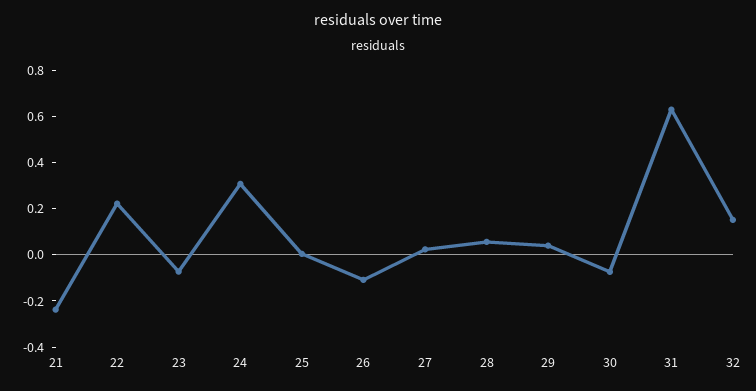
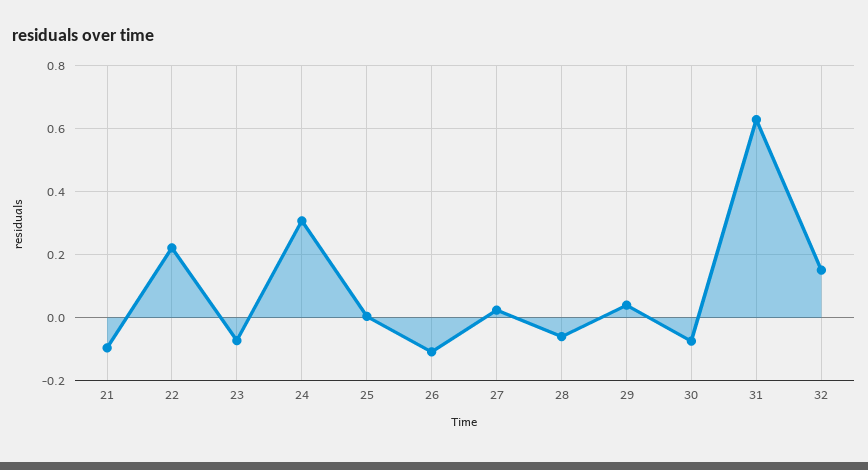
21: -0.25 -> -0.1
28: 0.05 -> -0.06

